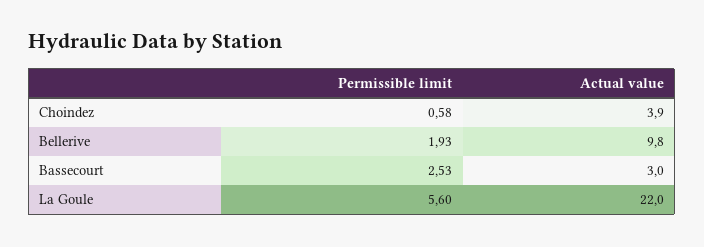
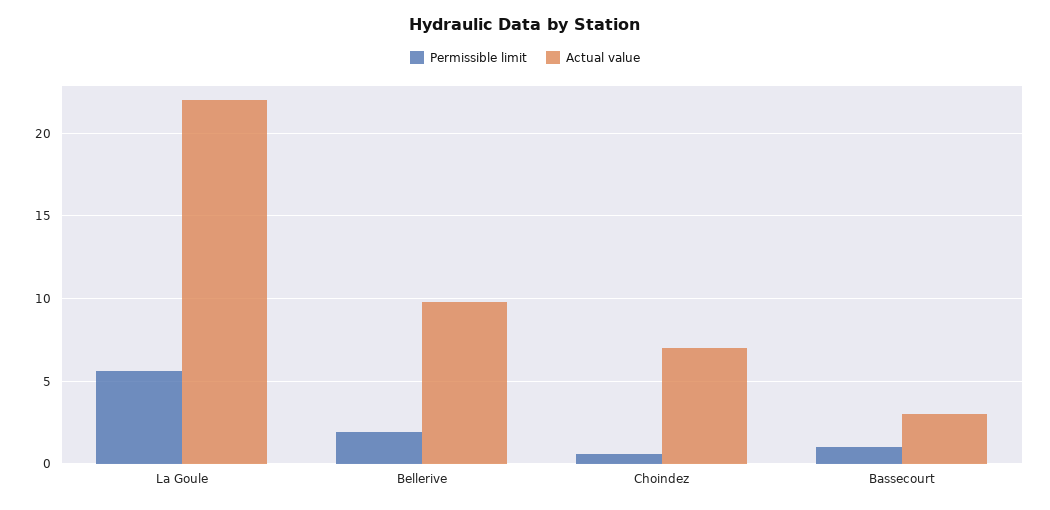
Actual value, Choindez: 3.9 -> 7
Permissible limit, Bassecourt: 2.53 -> 1

